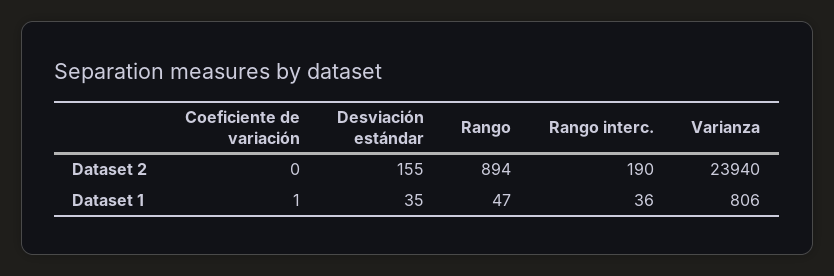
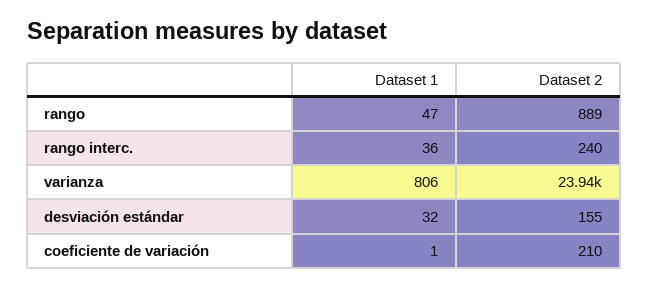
Coeficiente de variación, Dataset 2: 0 -> 210
Rango, Dataset 2: 894 -> 889
Rango interc., Dataset 2: 190 -> 240
Desviación estándar, Dataset 1: 35 -> 32

